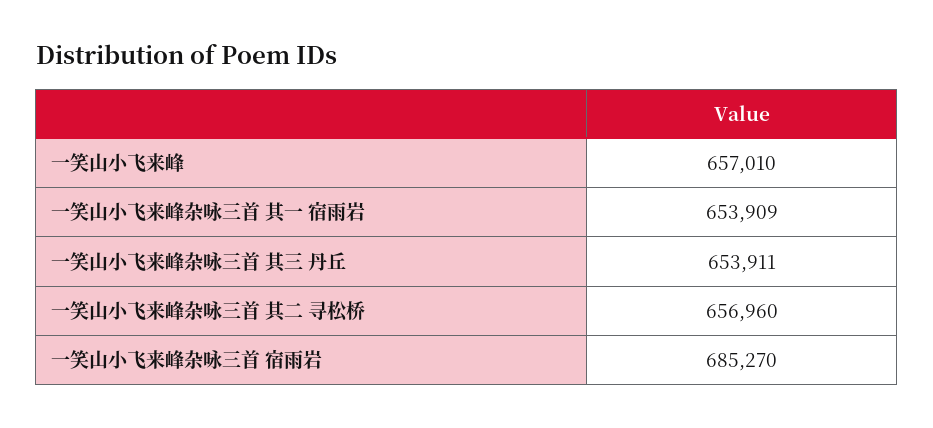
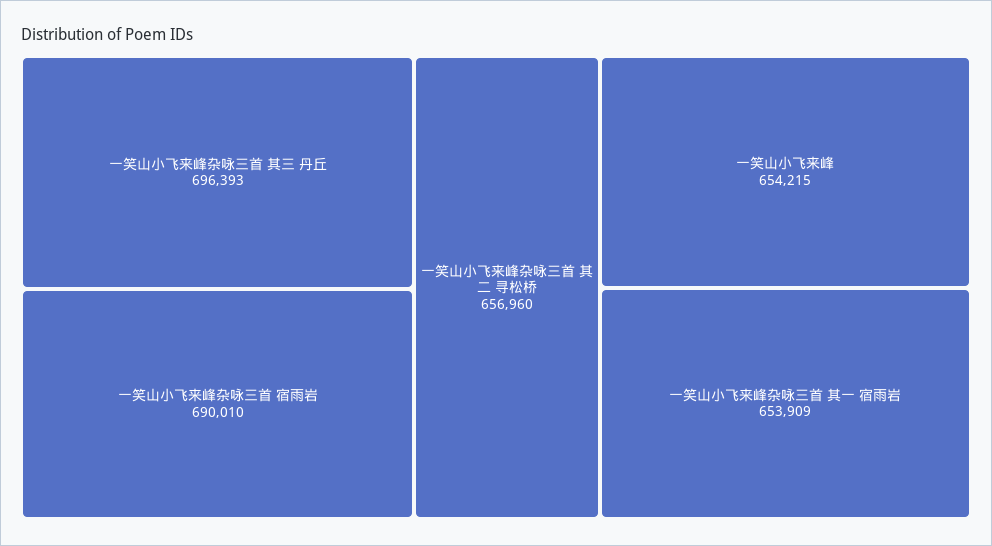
一笑山小飞来峰: 657010 -> 654215
一笑山小飞来峰杂咏三首 其三 丹丘: 653911 -> 696393
一笑山小飞来峰杂咏三首 宿雨岩: 685270 -> 690010

